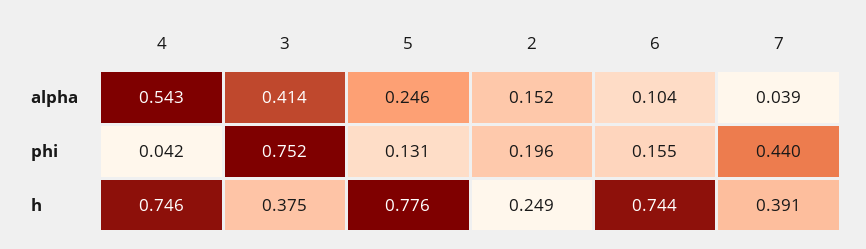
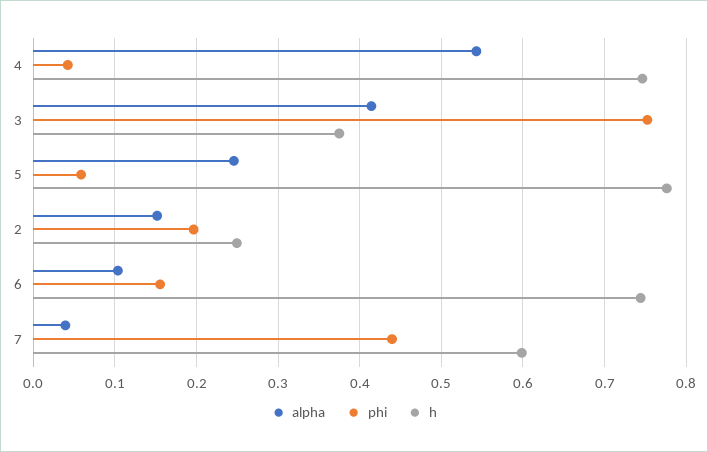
phi, 5: 0.131 -> 0.06
h, 7: 0.391 -> 0.6

